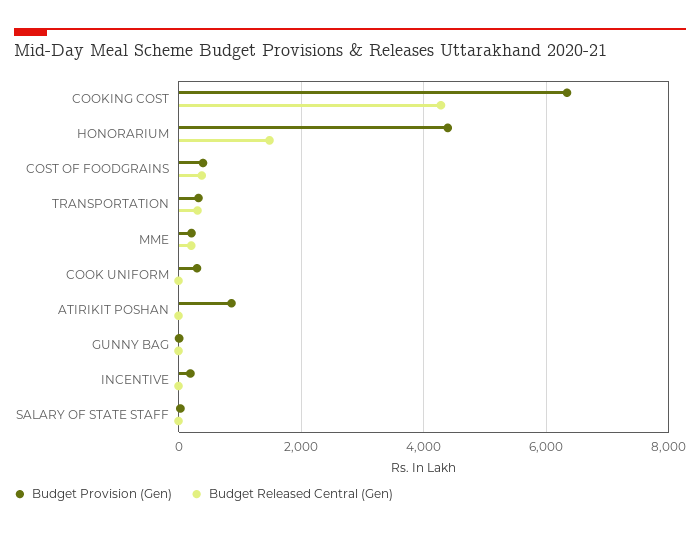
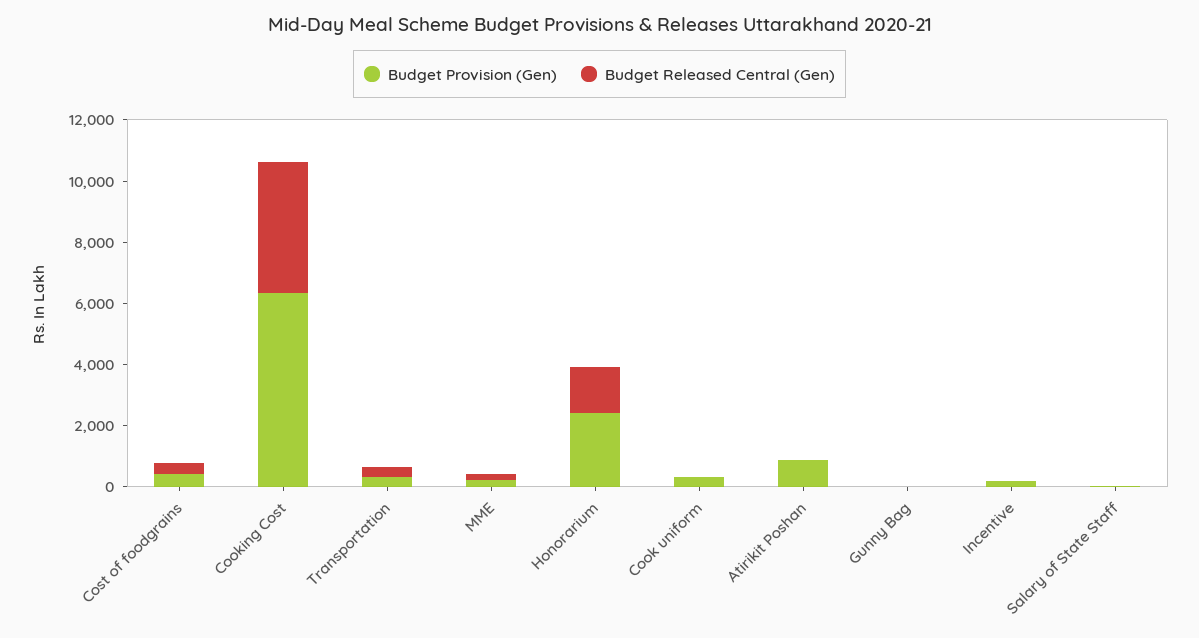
Budget Provision (Gen), HONORARIUM: 4400 -> 2500

